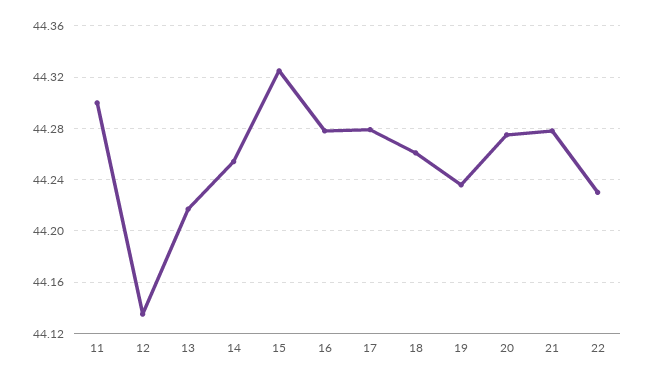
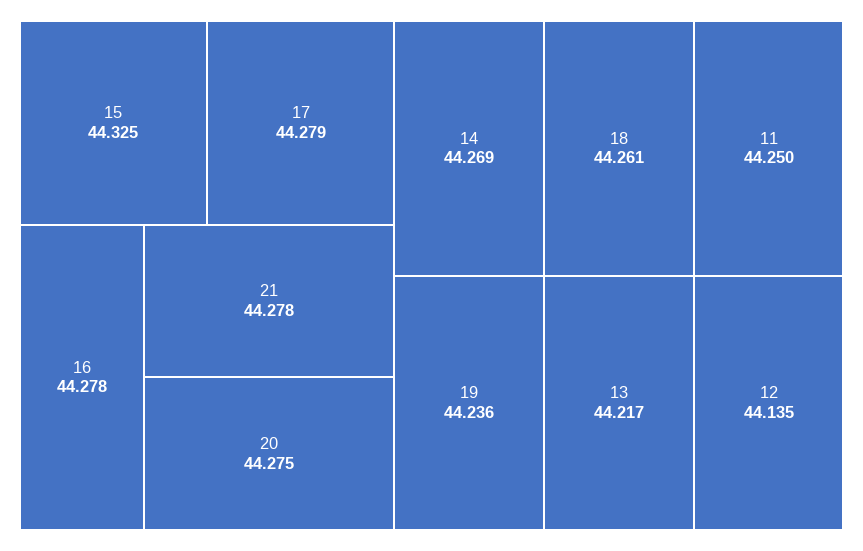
11: 44.3 -> 44.25
14: 44.255 -> 44.269
22: 44.23 -> none

